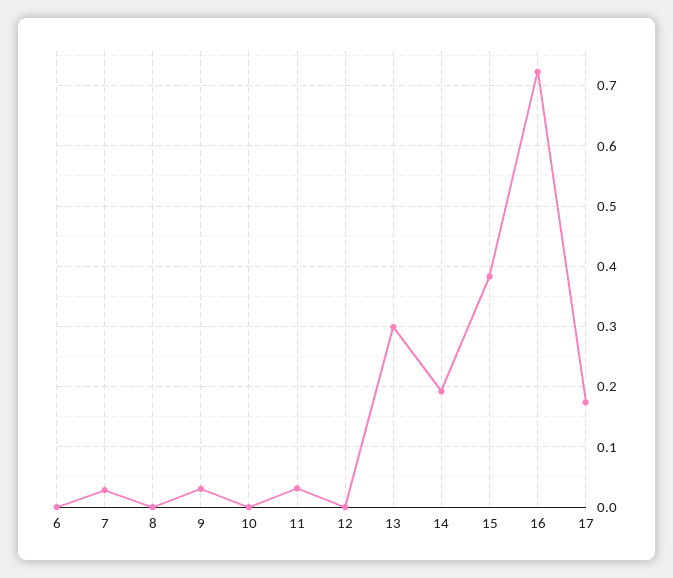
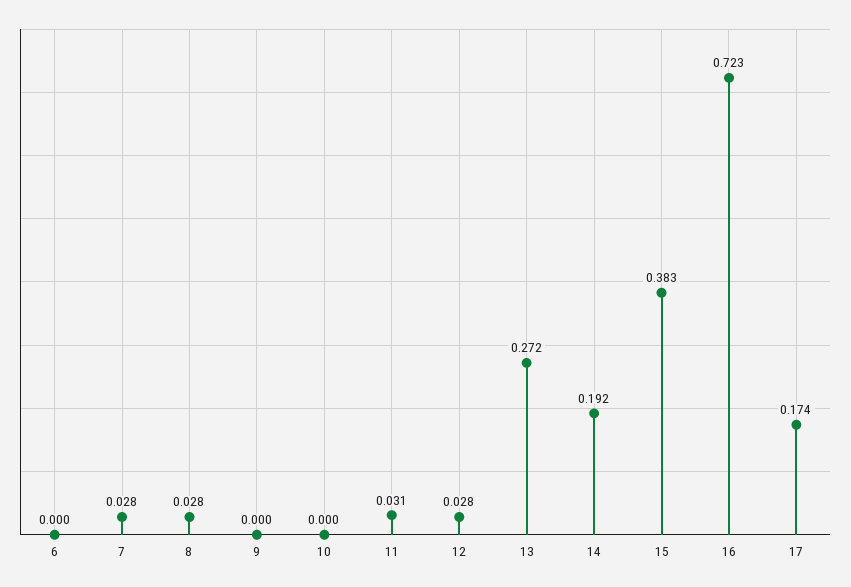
8: 0 -> 0.028
9: 0.03 -> 0
12: 0 -> 0.028
13: 0.3 -> 0.272

